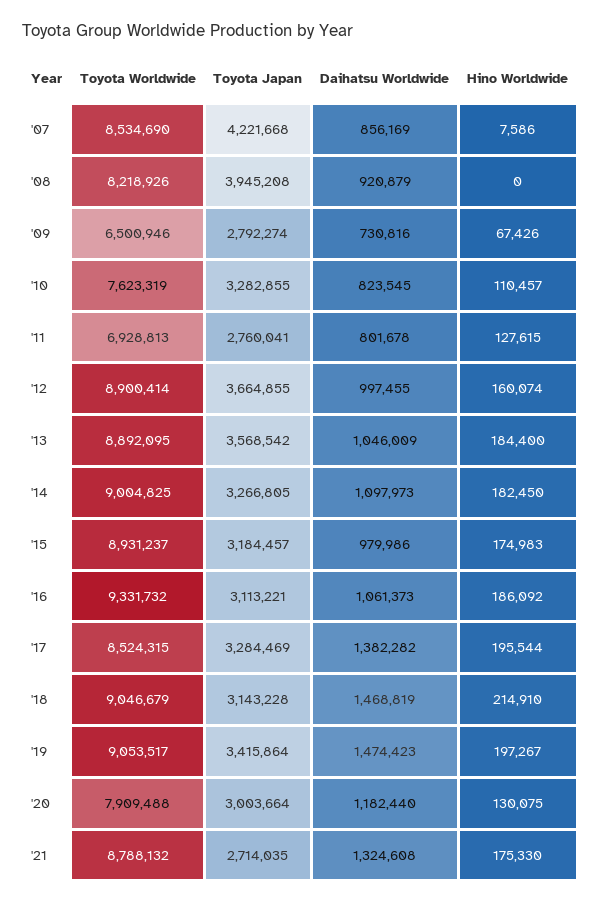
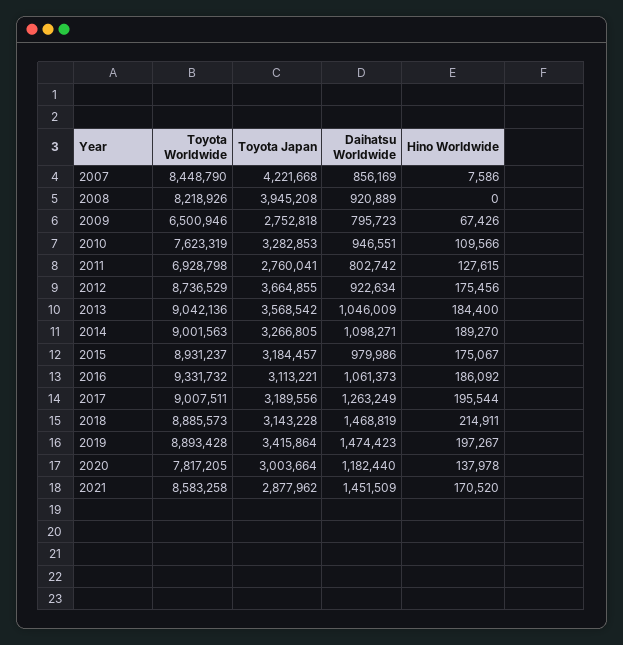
Toyota Worldwide, '07: 8534690 -> 8448790
Daihatsu Worldwide, '08: 920879 -> 920889
Toyota Japan, '09: 2792274 -> 2752818
Daihatsu Worldwide, '09: 730816 -> 795723
Toyota Japan, '10: 3282855 -> 3282853
Daihatsu Worldwide, '10: 823545 -> 946551
Hino Worldwide, '10: 110457 -> 109566
Toyota Worldwide, '11: 6928813 -> 6928798
Daihatsu Worldwide, '11: 801678 -> 802742
Toyota Worldwide, '12: 8900414 -> 8736529
Daihatsu Worldwide, '12: 997455 -> 922634
Hino Worldwide, '12: 160074 -> 175456
Toyota Worldwide, '13: 8892095 -> 9042136
Toyota Worldwide, '14: 9004825 -> 9001563
Daihatsu Worldwide, '14: 1097973 -> 1098271
Hino Worldwide, '14: 182450 -> 189270
Hino Worldwide, '15: 174983 -> 175067
Toyota Worldwide, '17: 8524315 -> 9007511
Toyota Japan, '17: 3284469 -> 3189556
Daihatsu Worldwide, '17: 1382282 -> 1263249
Toyota Worldwide, '18: 9046679 -> 8885573
Hino Worldwide, '18: 214910 -> 214911
Toyota Worldwide, '19: 9053517 -> 8893428
Toyota Worldwide, '20: 7909488 -> 7817205
Hino Worldwide, '20: 130075 -> 137978
Toyota Worldwide, '21: 8788132 -> 8583258
Toyota Japan, '21: 2714035 -> 2877962
Daihatsu Worldwide, '21: 1324608 -> 1451509
Hino Worldwide, '21: 175330 -> 170520

